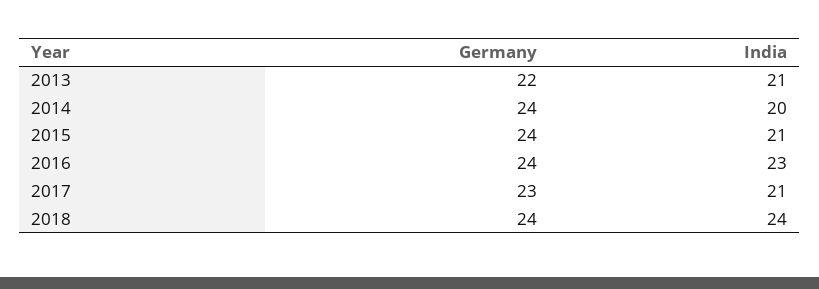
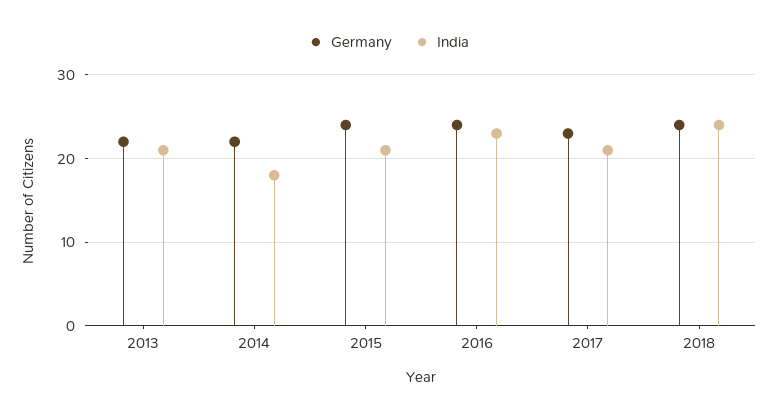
Germany, 2014: 24 -> 22
India, 2014: 20 -> 18

